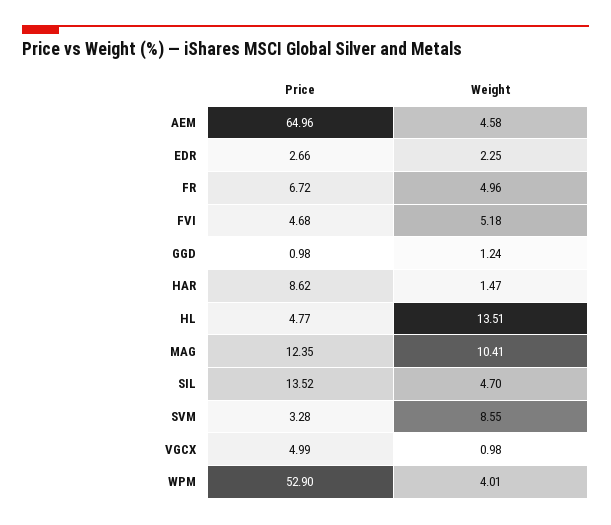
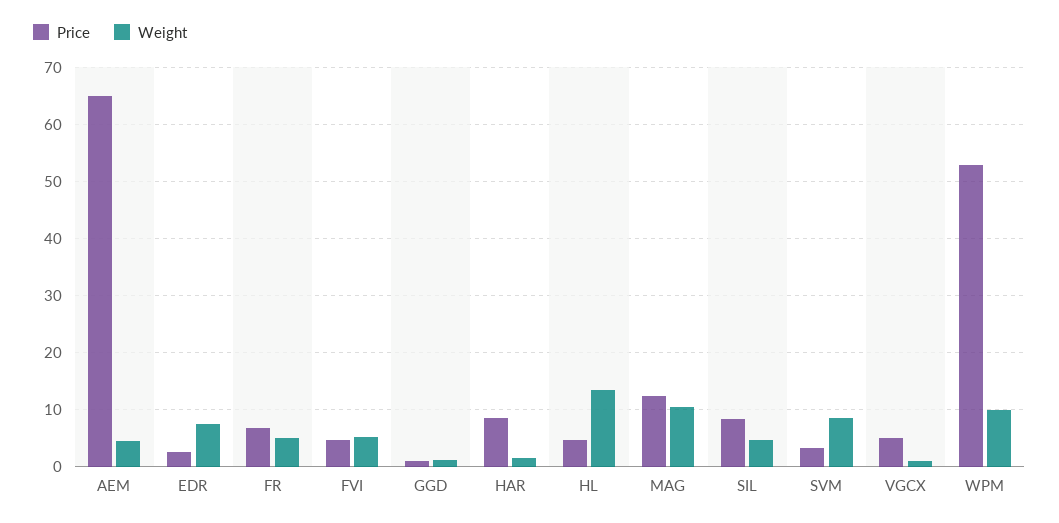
Weight, EDR: 2.25 -> 8
Price, SIL: 13.52 -> 8
Weight, WPM: 4.01 -> 10

